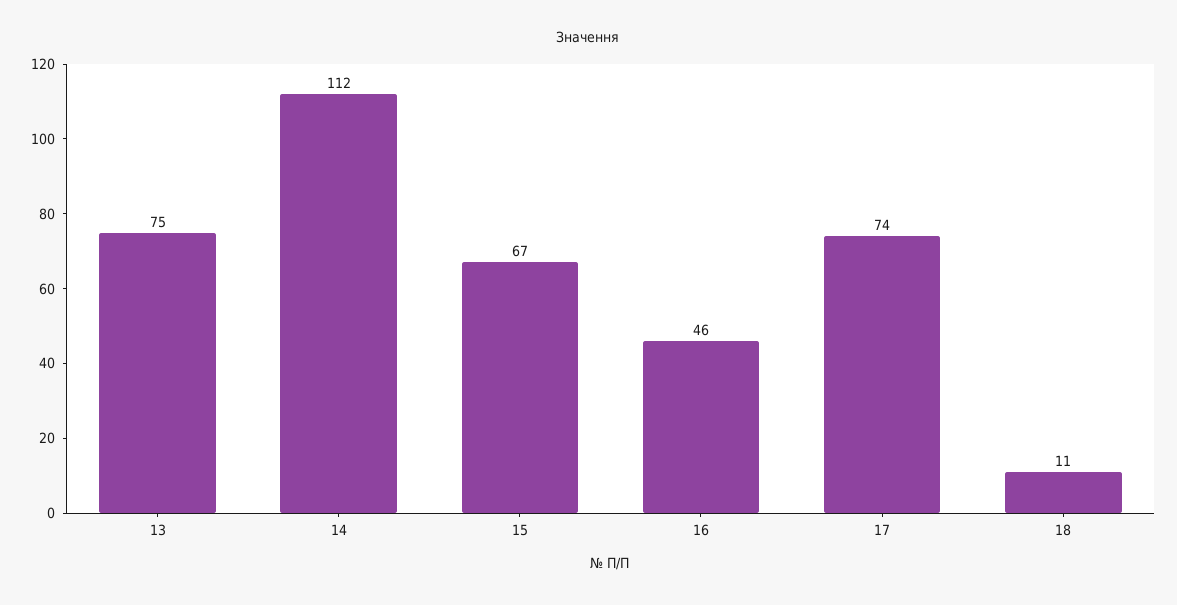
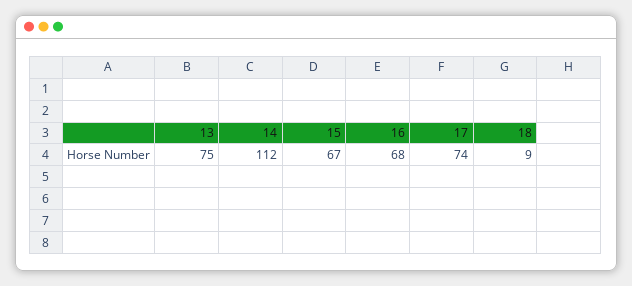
16: 46 -> 68
18: 11 -> 9

